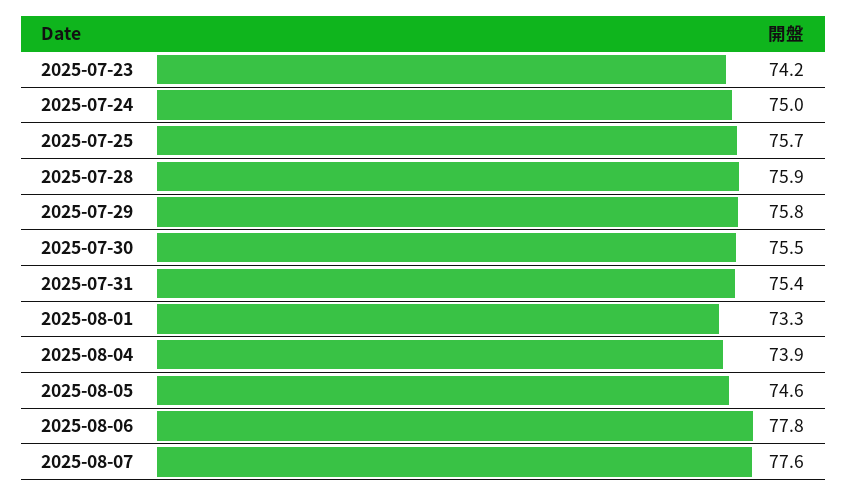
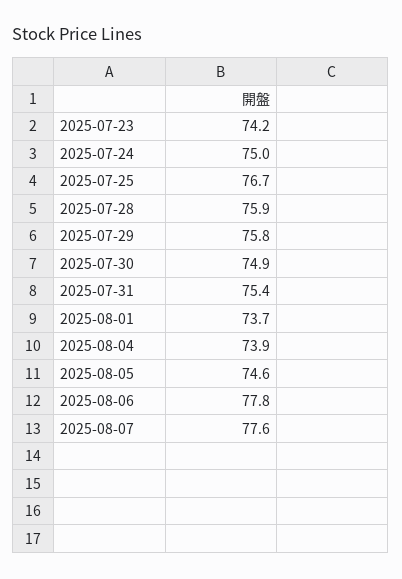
2025-07-25: 75.7 -> 76.7
2025-07-30: 75.5 -> 74.9
2025-08-01: 73.3 -> 73.7

